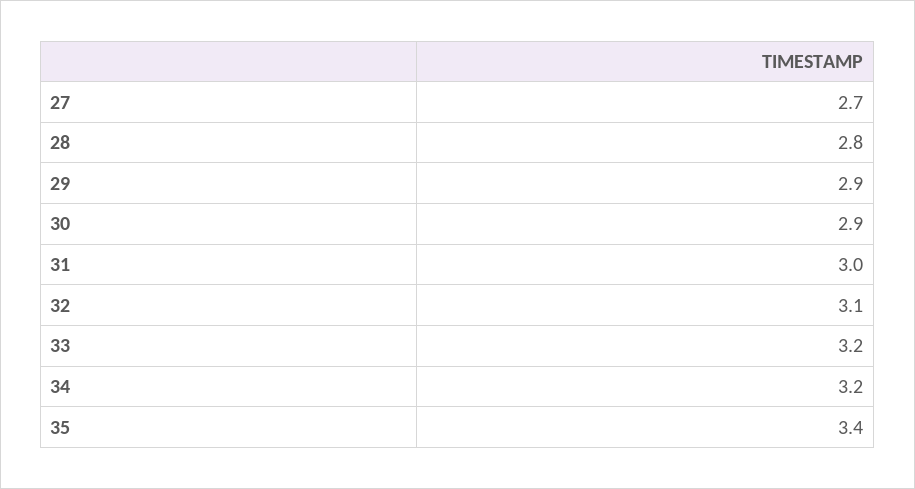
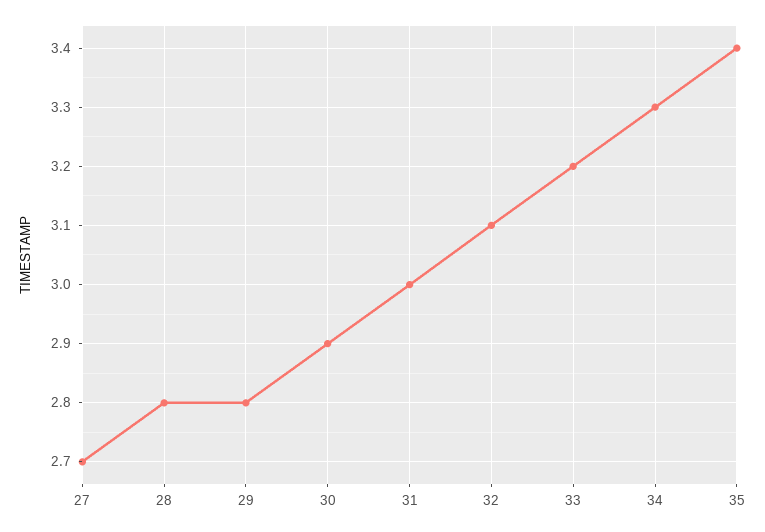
29: 2.9 -> 2.8
34: 3.2 -> 3.3

